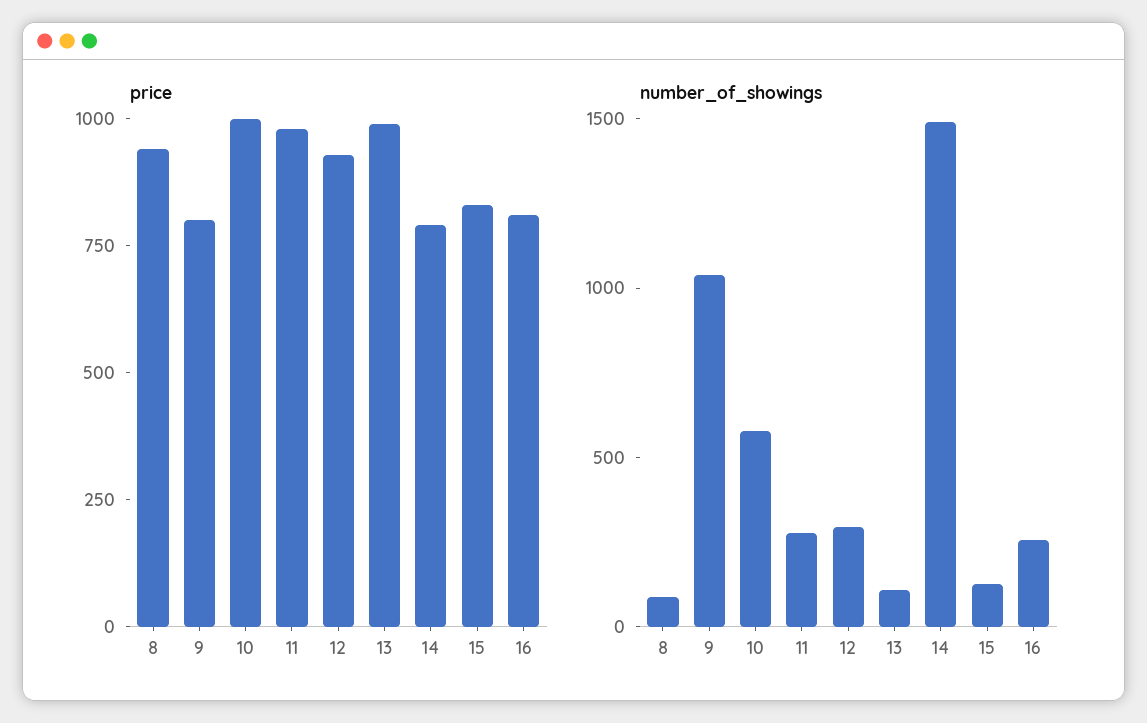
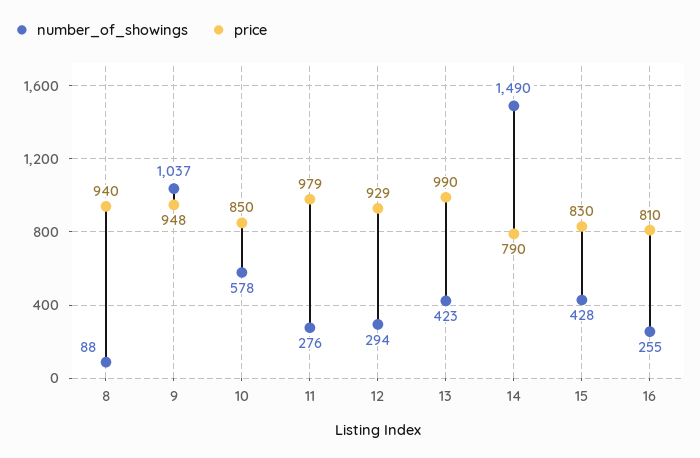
price, 9: 800 -> 948
price, 10: 1000 -> 850
number_of_showings, 13: 100 -> 423
number_of_showings, 15: 100 -> 428

